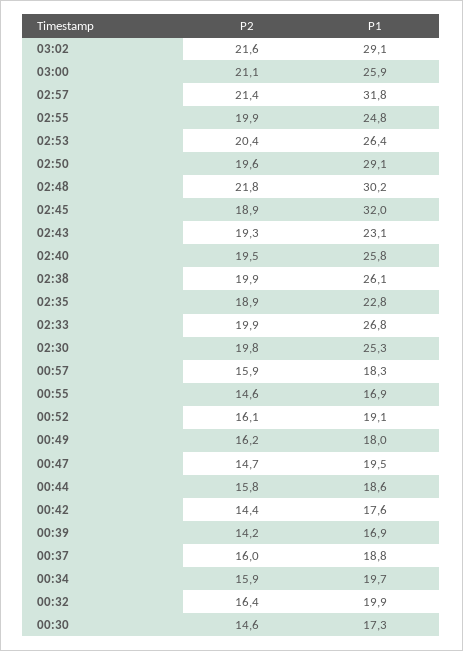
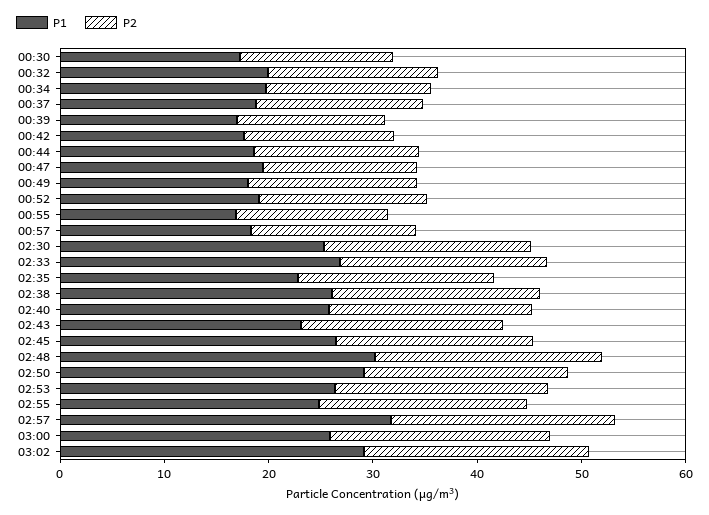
P1, 02:45: 32 -> 26

